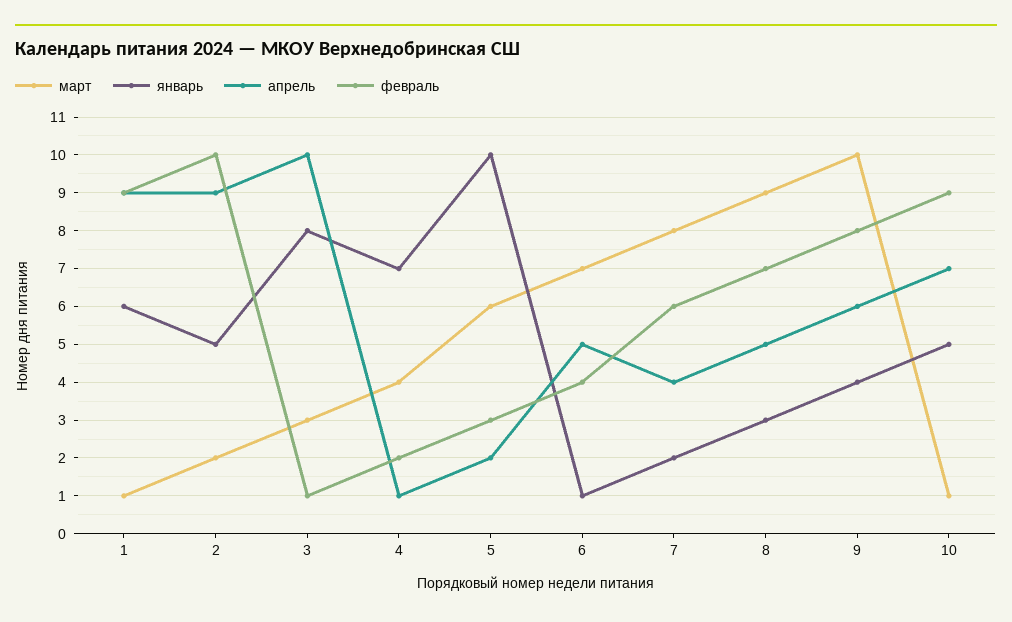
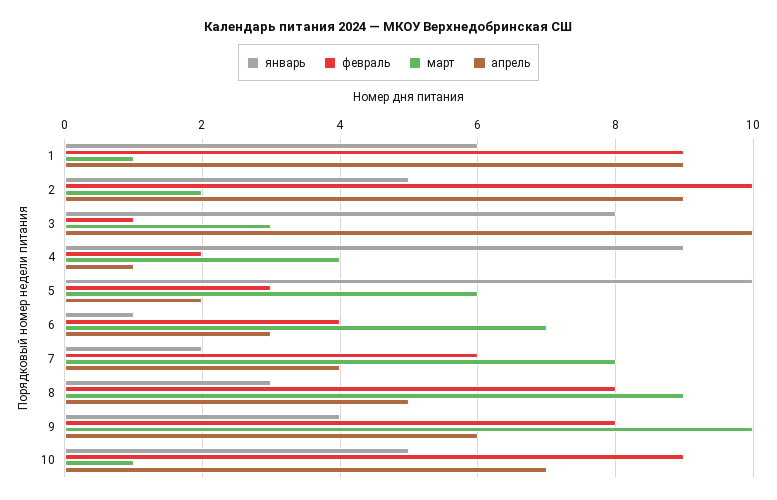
январь, 4: 7 -> 9
апрель, 6: 5 -> 3
февраль, 8: 7 -> 8

